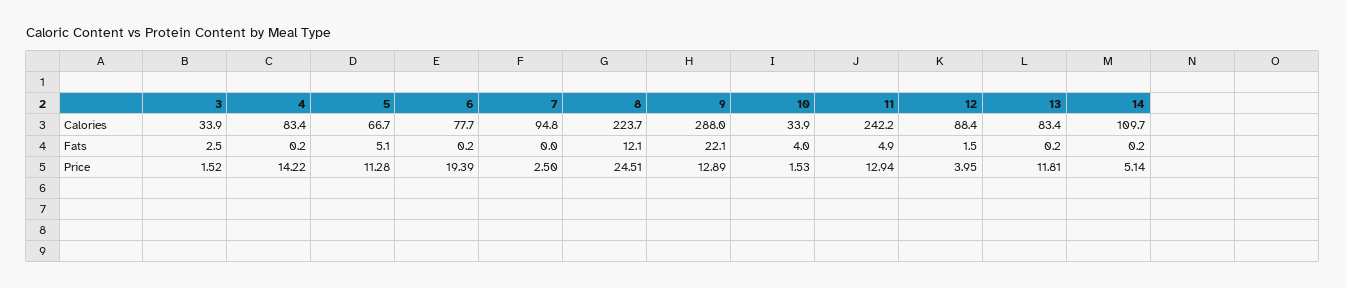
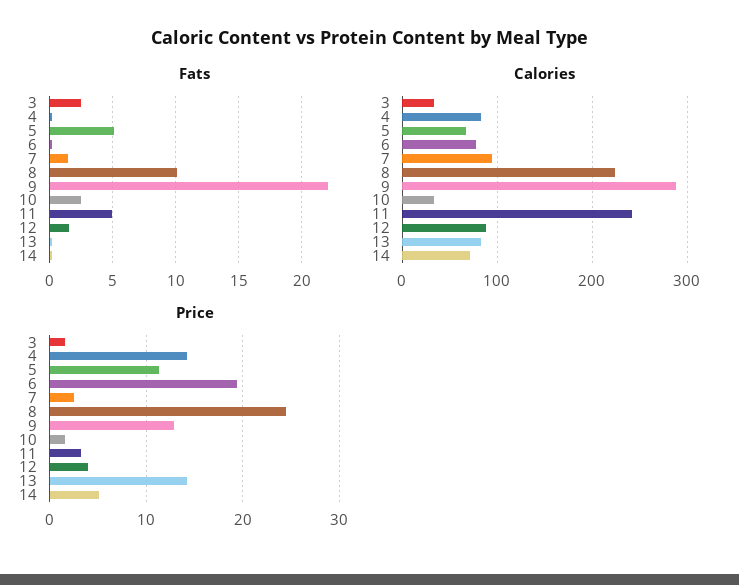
Calories, 14: 109.7 -> 70
Fats, 7: 0 -> 1.5
Fats, 8: 12.1 -> 10
Fats, 10: 4 -> 2.5
Price, 11: 12.94 -> 3
Price, 13: 11.81 -> 14

